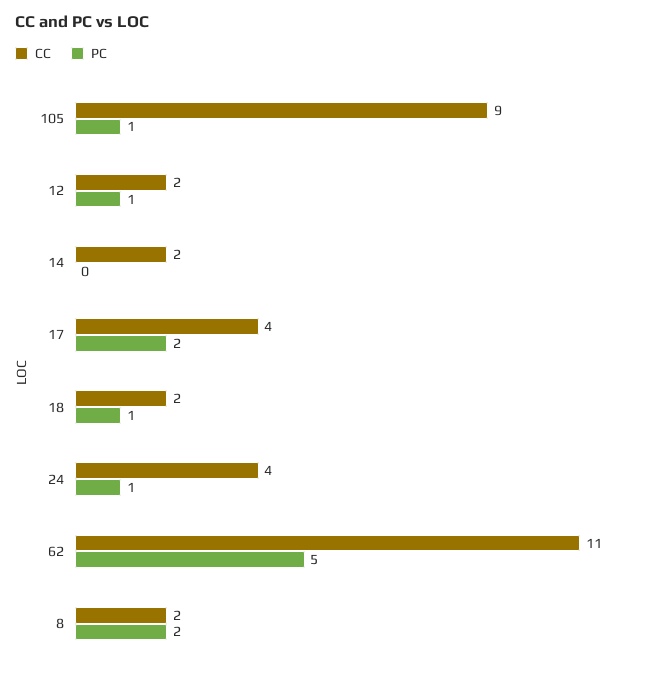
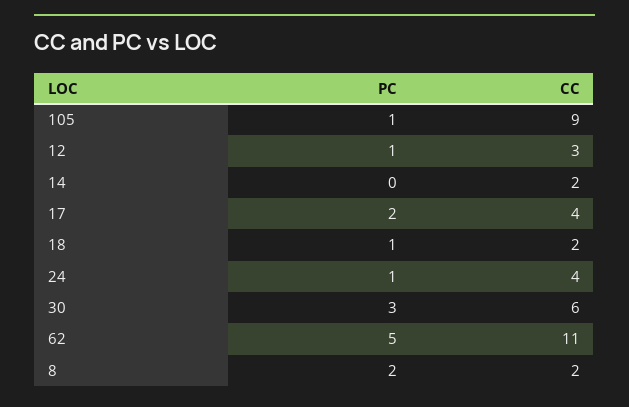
CC, 12: 2 -> 3
PC, 30: none -> 3
CC, 30: none -> 6

